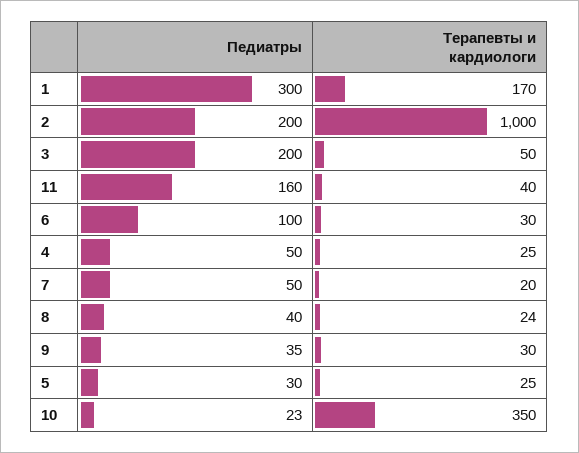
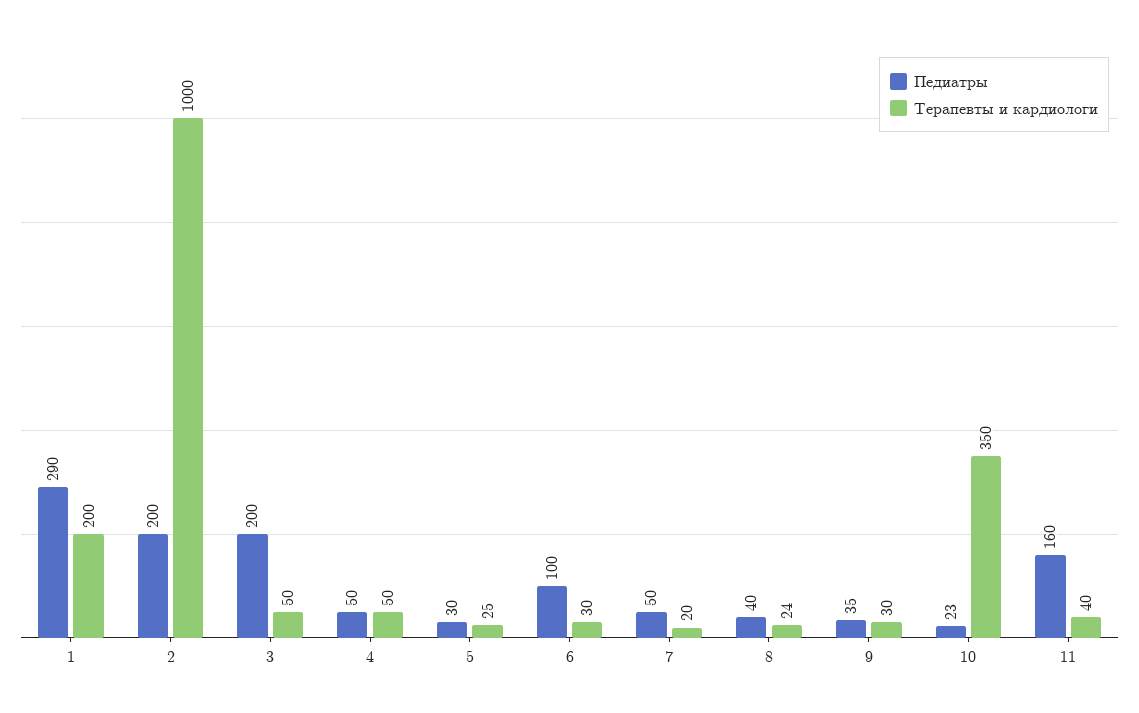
Педиатры, 1: 300 -> 290
Терапевты и кардиологи, 1: 170 -> 200
Терапевты и кардиологи, 4: 25 -> 50

